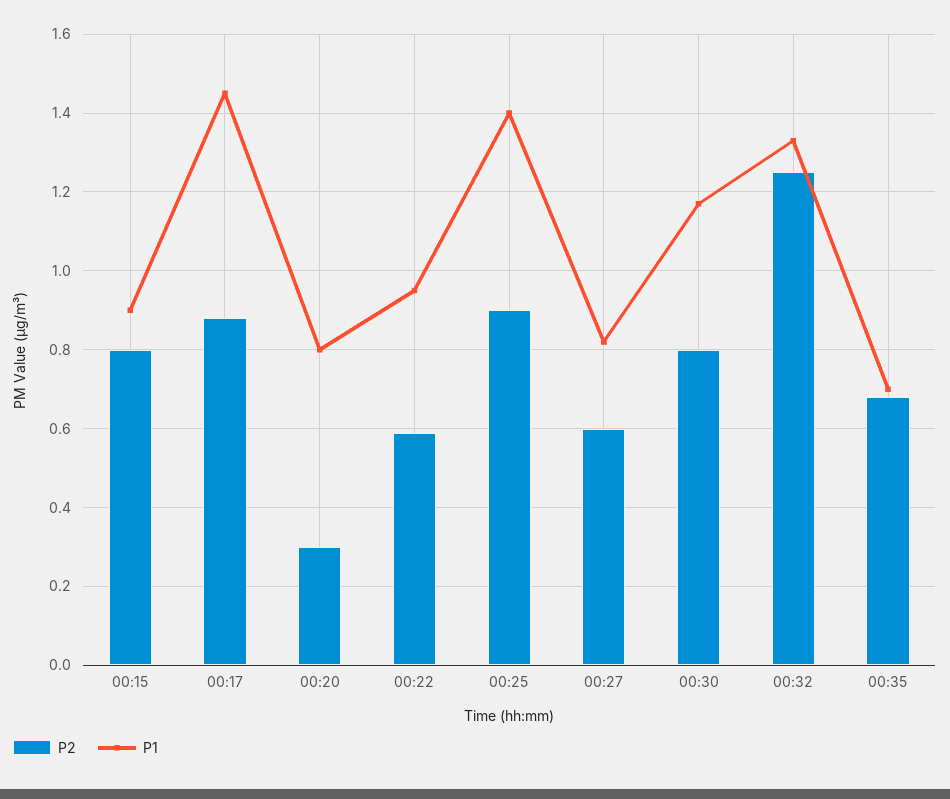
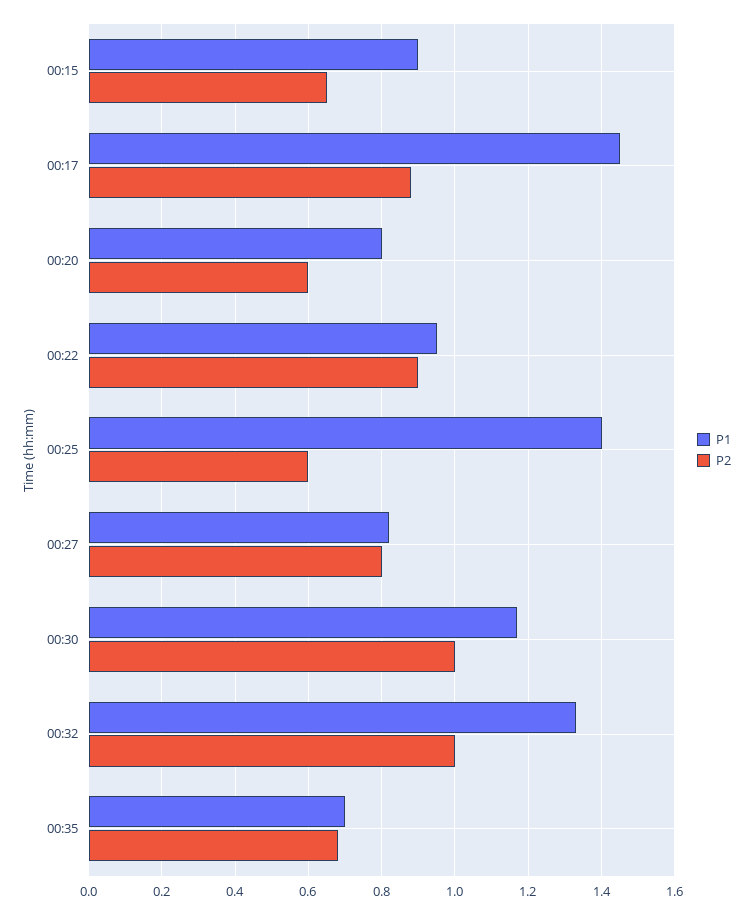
P2, 00:15: 0.8 -> 0.65
P2, 00:20: 0.3 -> 0.6
P2, 00:22: 0.6 -> 0.9
P2, 00:25: 0.9 -> 0.6
P2, 00:27: 0.6 -> 0.8
P2, 00:30: 0.8 -> 1
P2, 00:32: 1.25 -> 1

